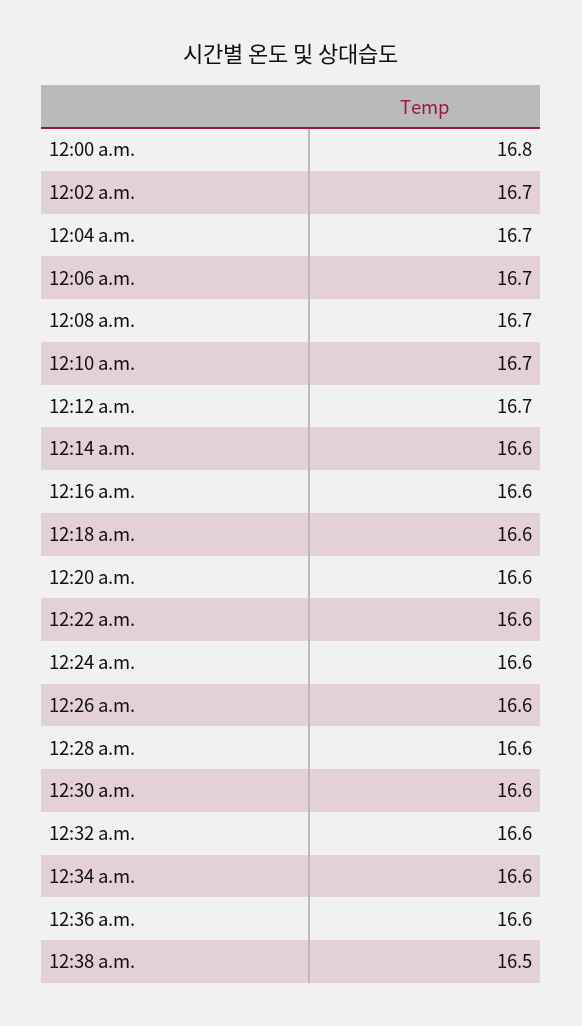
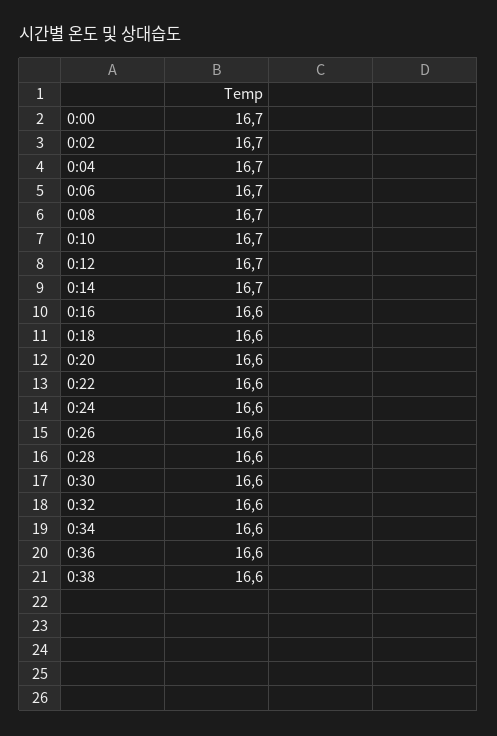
12:00 a.m.: 16.8 -> 16.7
12:14 a.m.: 16.6 -> 16.7
12:38 a.m.: 16.5 -> 16.6

